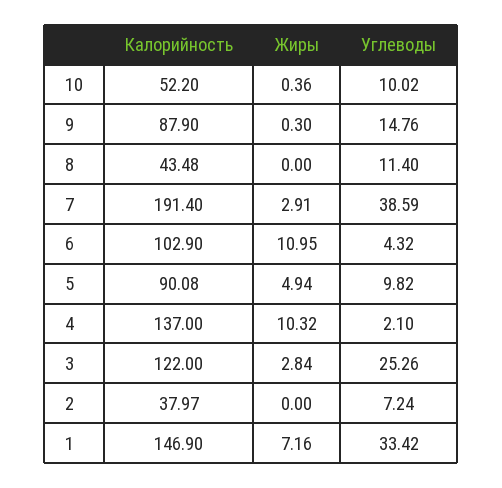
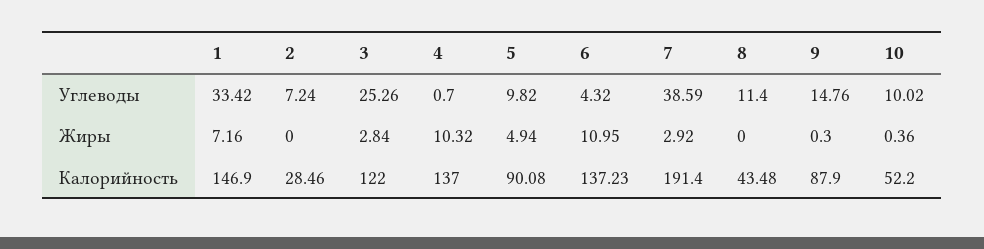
Жиры, 7: 2.91 -> 2.92
Калорийность, 6: 102.9 -> 137.23
Углеводы, 4: 2.1 -> 0.7
Калорийность, 2: 37.97 -> 28.46

